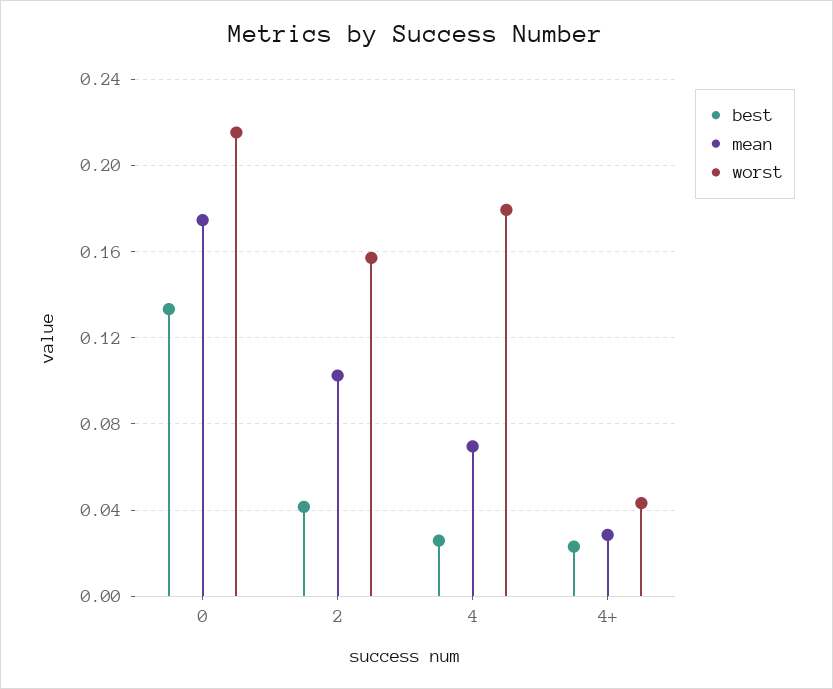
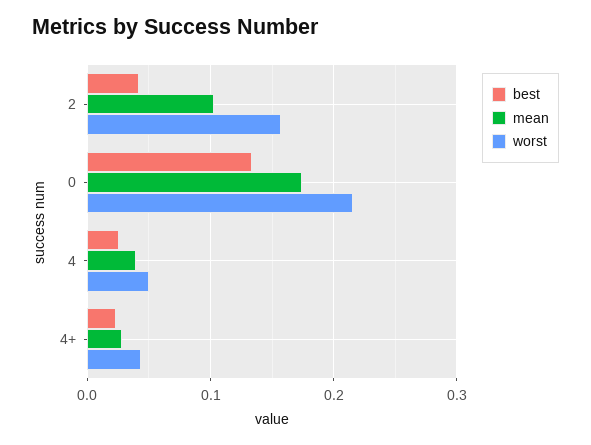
mean, 4: 0.07 -> 0.04
worst, 4: 0.18 -> 0.05

